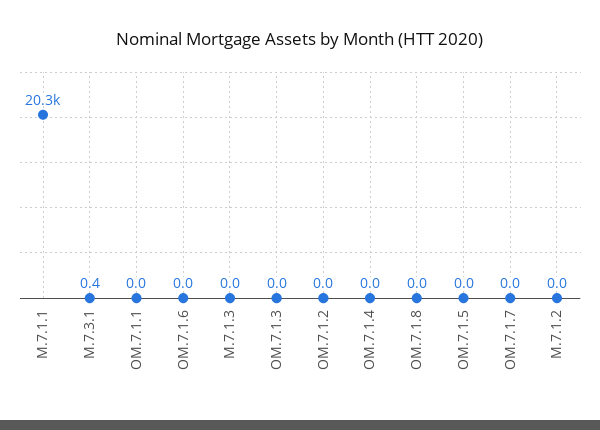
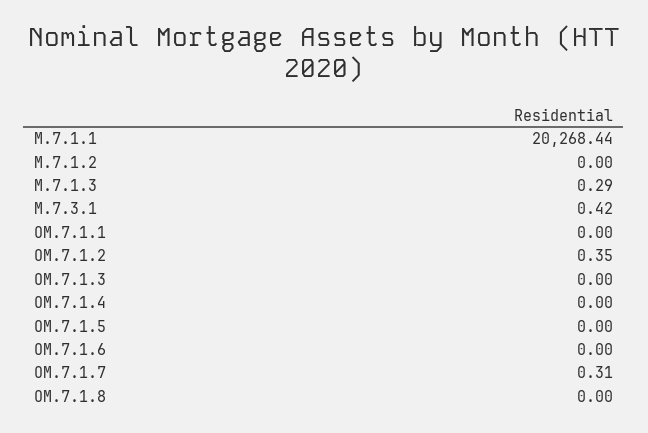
M.7.1.3: 0 -> 0.29
OM.7.1.2: 0 -> 0.35
OM.7.1.7: 0 -> 0.31

